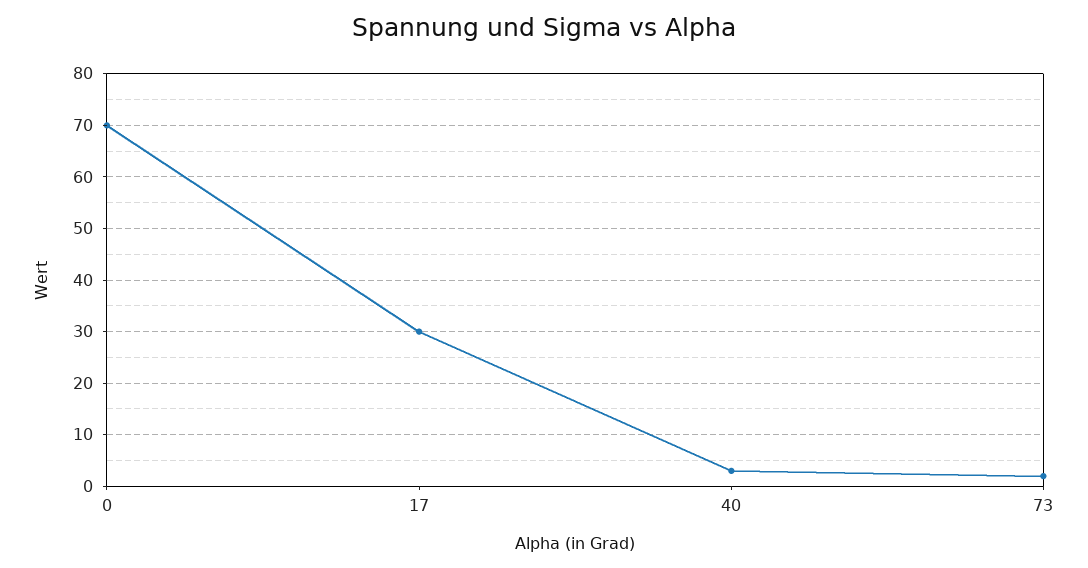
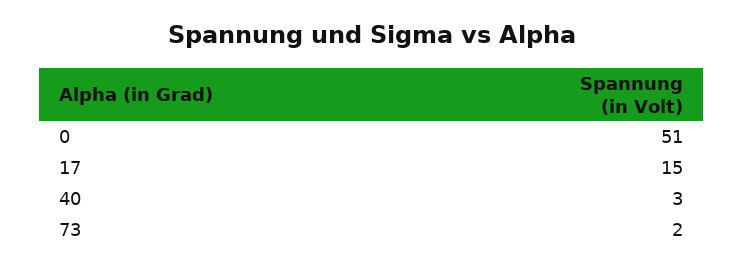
0: 70 -> 51
17: 30 -> 15

